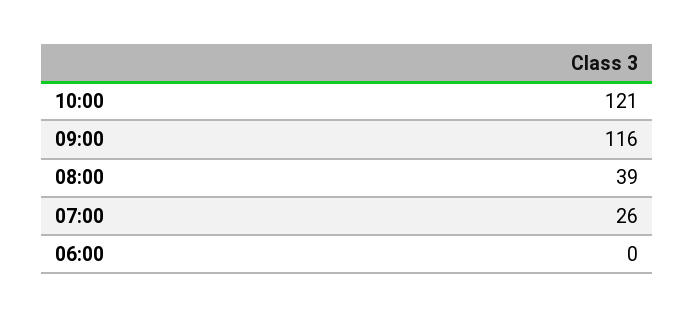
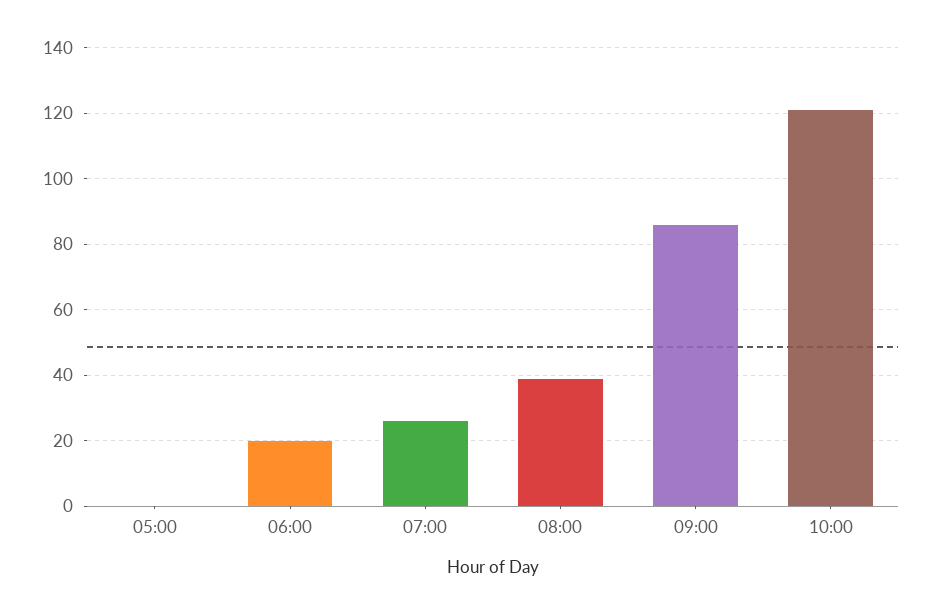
09:00: 116 -> 85
06:00: 0 -> 20
05:00: none -> 0

